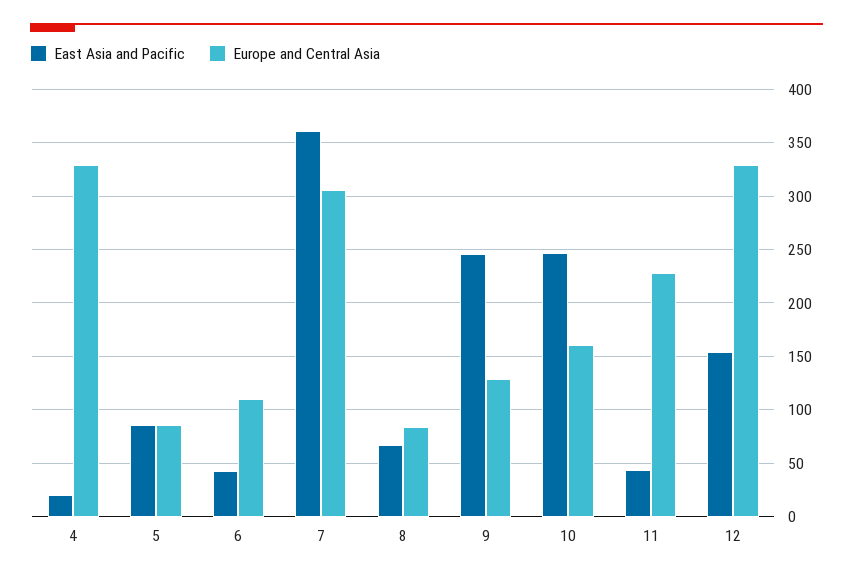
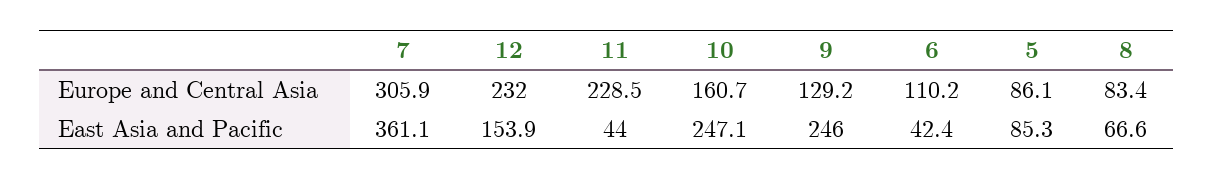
East Asia and Pacific, 4: 20 -> none
Europe and Central Asia, 4: 330 -> none
Europe and Central Asia, 12: 330 -> 232

